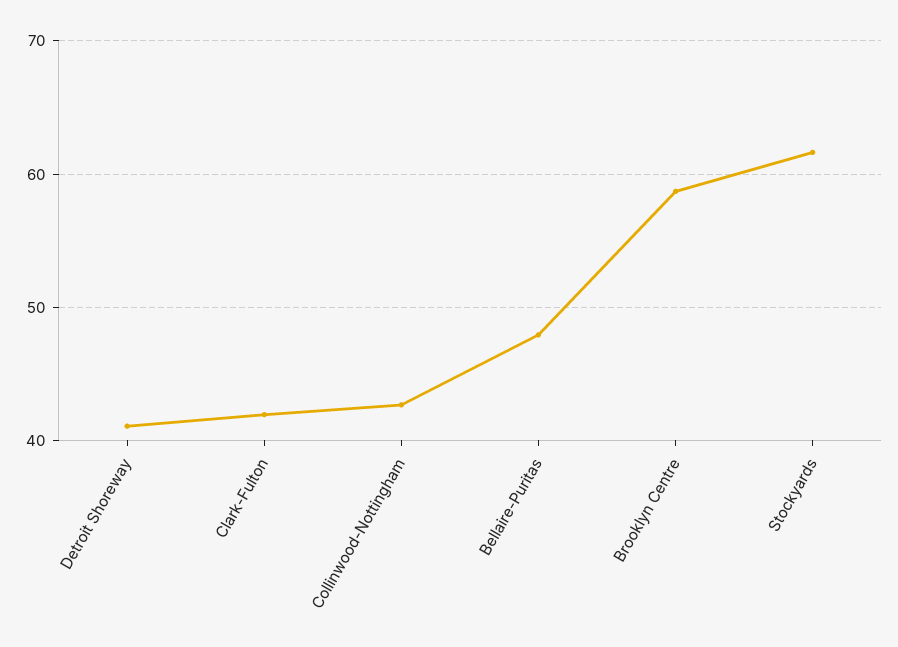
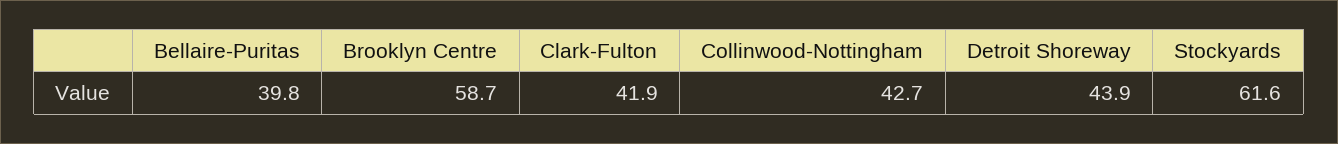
Detroit Shoreway: 41 -> 43.9
Bellaire-Puritas: 48 -> 39.8

